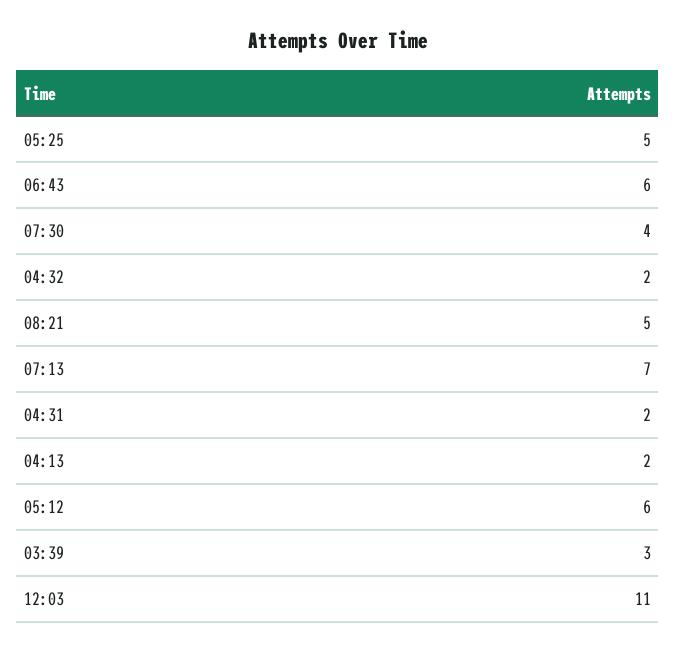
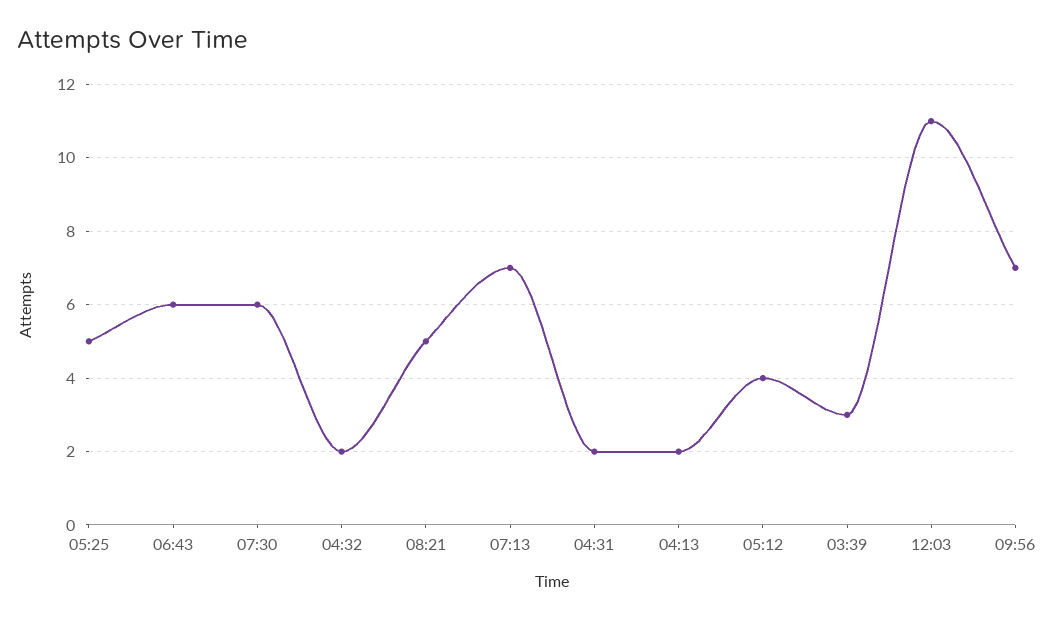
07:30: 4 -> 6
05:12: 6 -> 4
09:56: none -> 7

